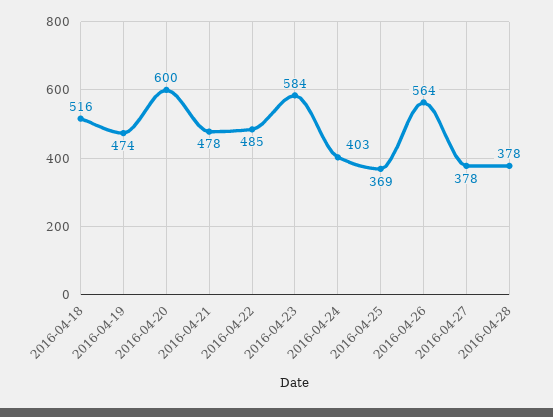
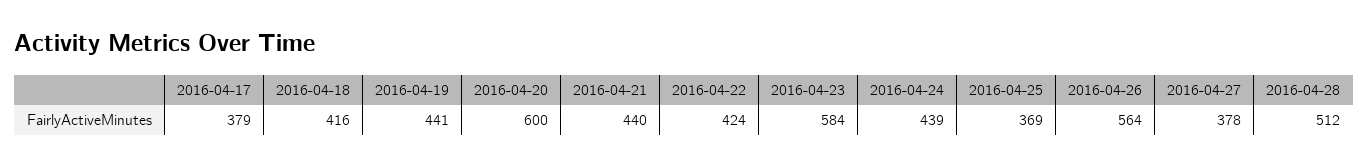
2016-04-18: 516 -> 416
2016-04-19: 474 -> 441
2016-04-21: 478 -> 440
2016-04-22: 485 -> 424
2016-04-24: 403 -> 439
2016-04-28: 378 -> 512
2016-04-17: none -> 379

